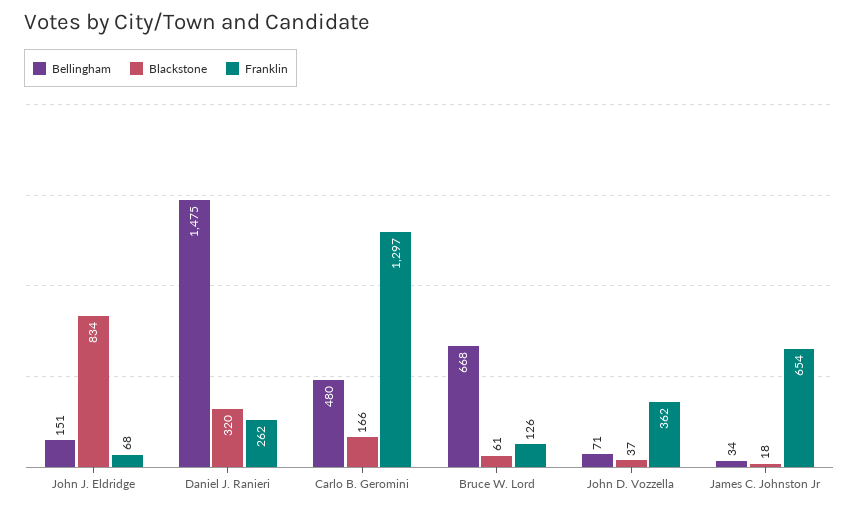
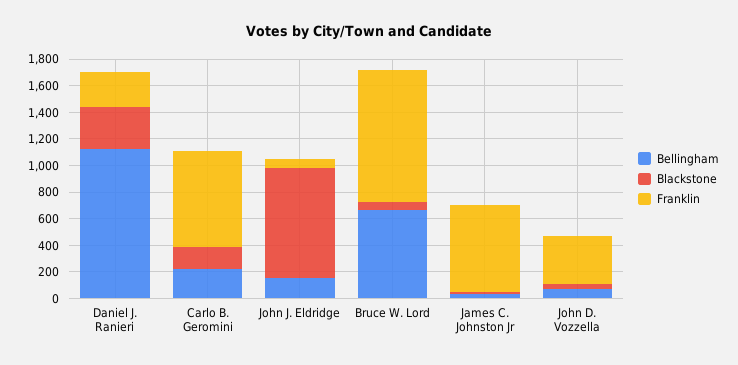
Bellingham, Daniel J. Ranieri: 1475 -> 1100
Bellingham, Carlo B. Geromini: 480 -> 200
Franklin, Carlo B. Geromini: 1297 -> 700
Franklin, Bruce W. Lord: 126 -> 1000

